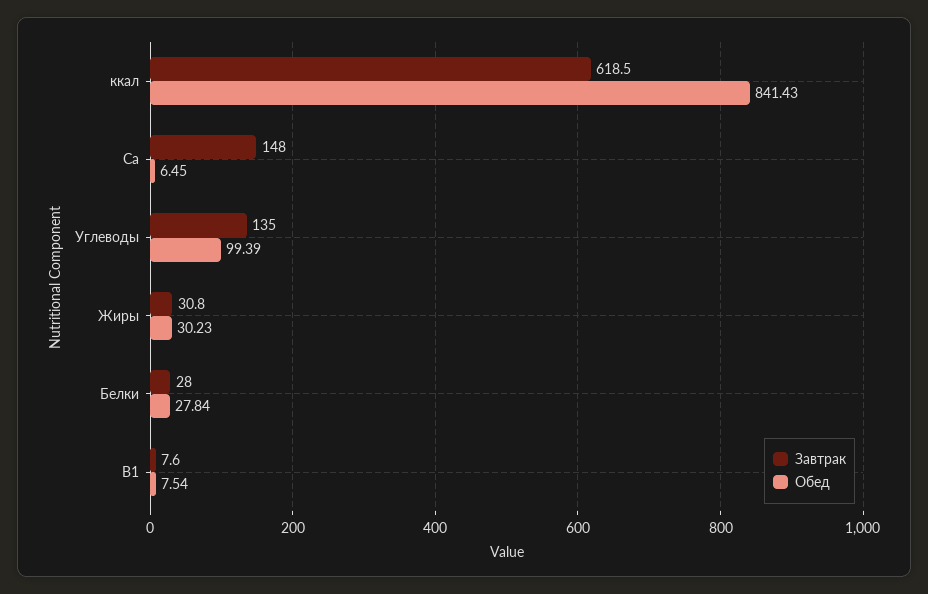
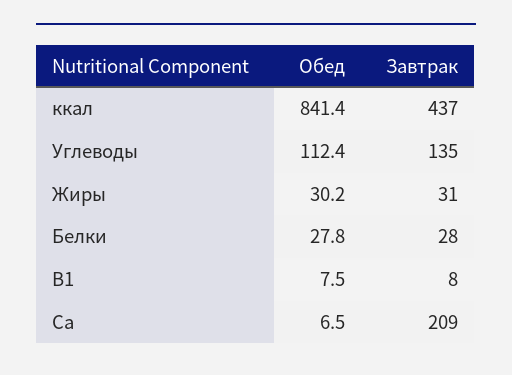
Завтрак, ккал: 618.5 -> 437
Завтрак, Ca: 148 -> 209
Обед, Углеводы: 99.39 -> 112.4

